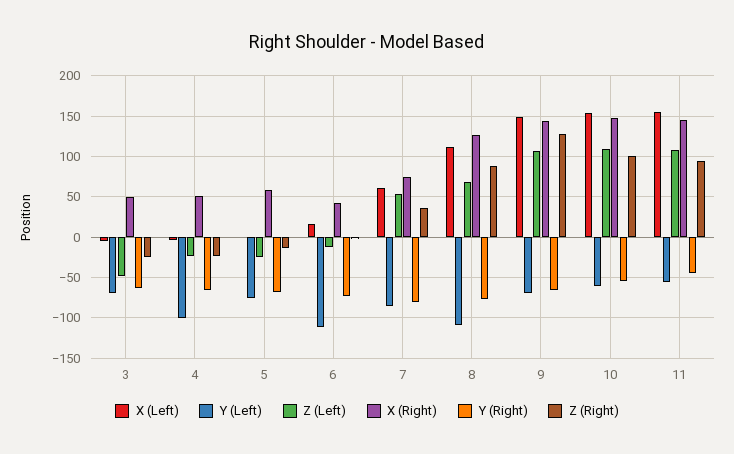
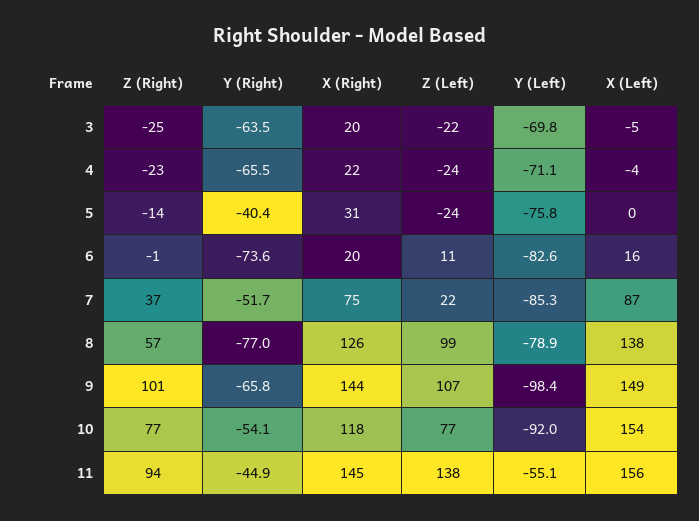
Z (Left), 3: -50 -> -22
X (Right), 3: 50 -> 20
Y (Left), 4: -100 -> -71.1
X (Right), 4: 50 -> 22
X (Right), 5: 60 -> 31
Y (Right), 5: -70 -> -40.4
Y (Left), 6: -110 -> -82.6
Z (Left), 6: -10 -> 11
X (Right), 6: 40 -> 20
X (Left), 7: 60 -> 87
Z (Left), 7: 50 -> 22
Y (Right), 7: -80 -> -51.7
X (Left), 8: 110 -> 138
Y (Left), 8: -110 -> -78.9
Z (Left), 8: 70 -> 99
Z (Right), 8: 90 -> 57
Y (Left), 9: -70 -> -98.4
Z (Right), 9: 130 -> 101
Y (Left), 10: -60 -> -92
Z (Left), 10: 110 -> 77
X (Right), 10: 150 -> 118
Z (Right), 10: 100 -> 77
Z (Left), 11: 110 -> 138

